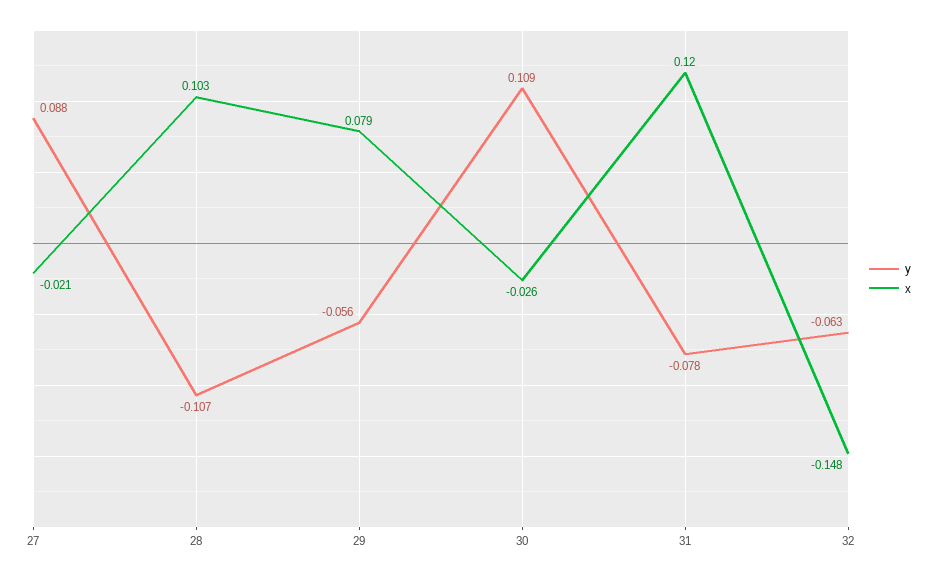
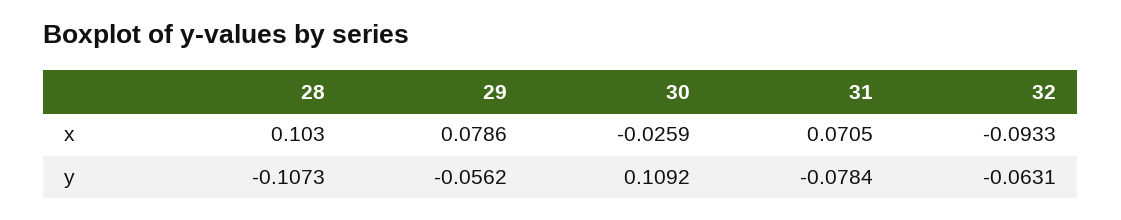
y, 27: 0.088 -> none
x, 27: -0.021 -> none
x, 31: 0.12 -> 0.0705
x, 32: -0.148 -> -0.0933

